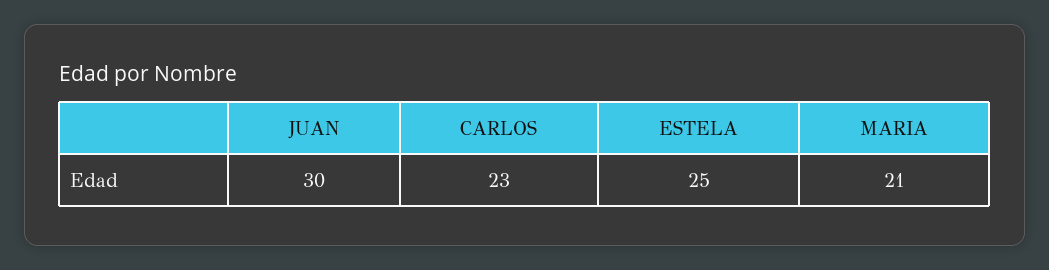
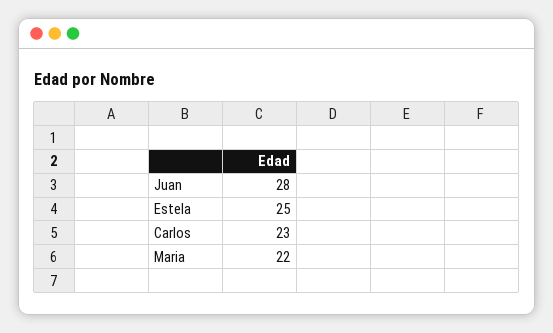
JUAN: 30 -> 28
MARIA: 21 -> 22

